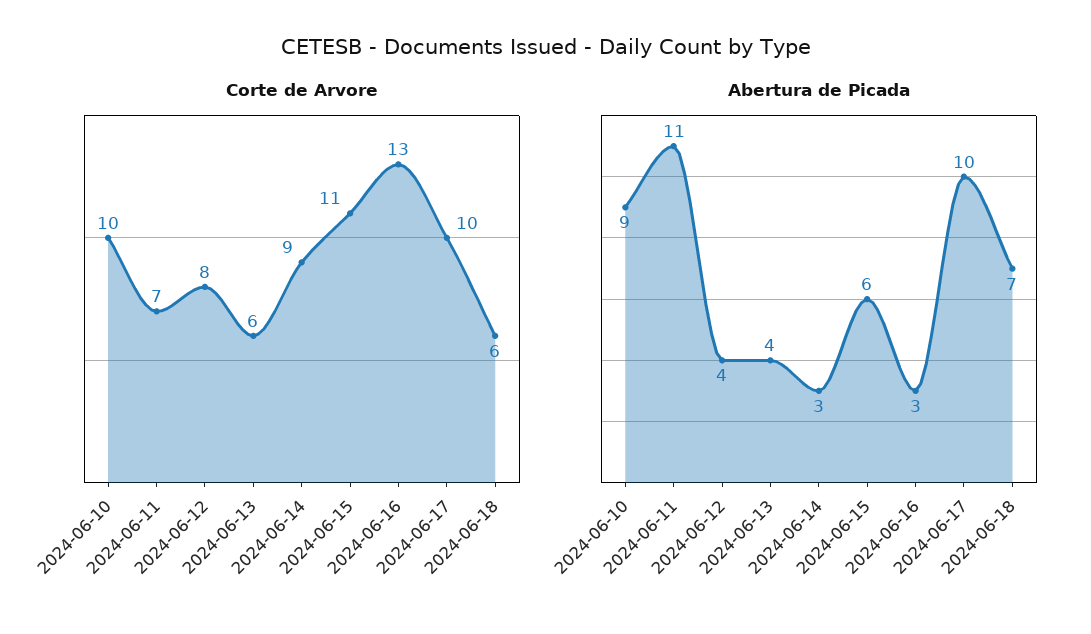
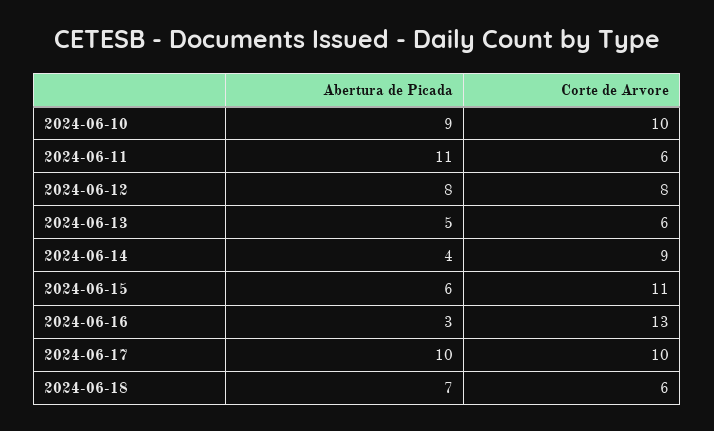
Corte de Arvore, 2024-06-11: 7 -> 6
Abertura de Picada, 2024-06-12: 4 -> 8
Abertura de Picada, 2024-06-13: 4 -> 5
Abertura de Picada, 2024-06-14: 3 -> 4

